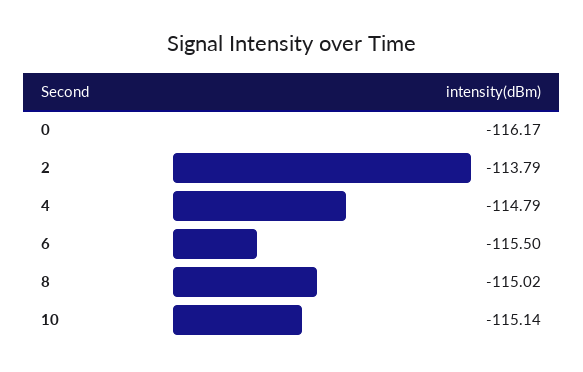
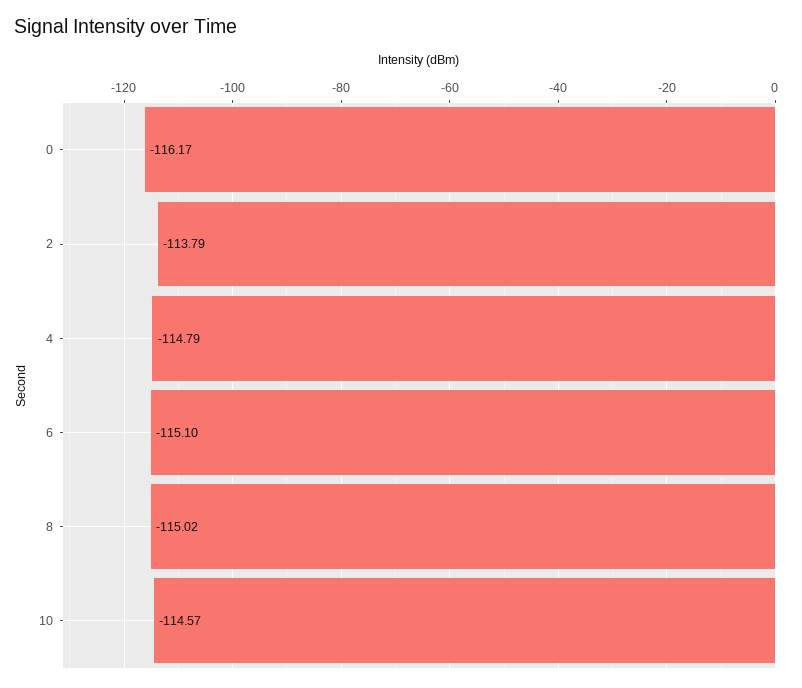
6: -115.5 -> -115.1
10: -115.14 -> -114.57

